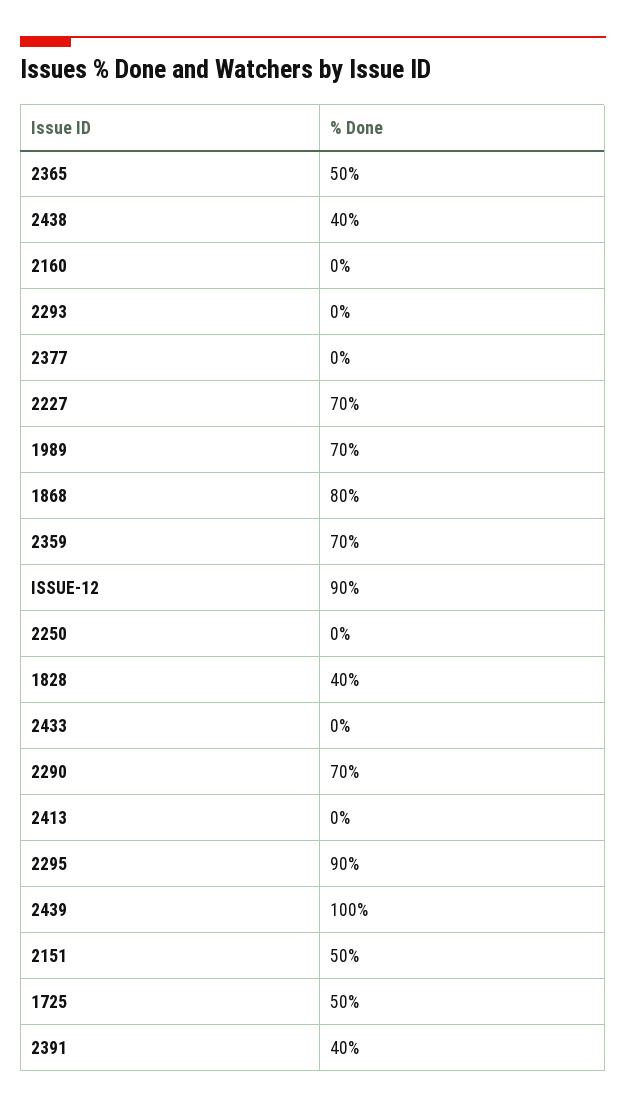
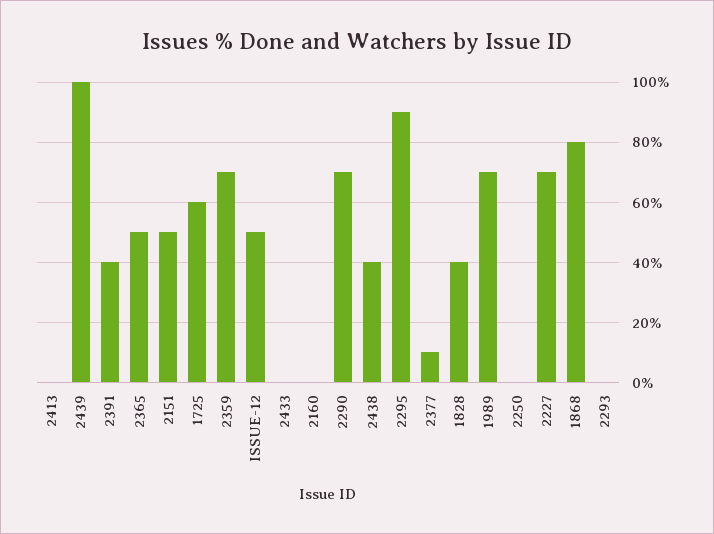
2377: 0 -> 10
ISSUE-12: 90 -> 50
1725: 50 -> 60

